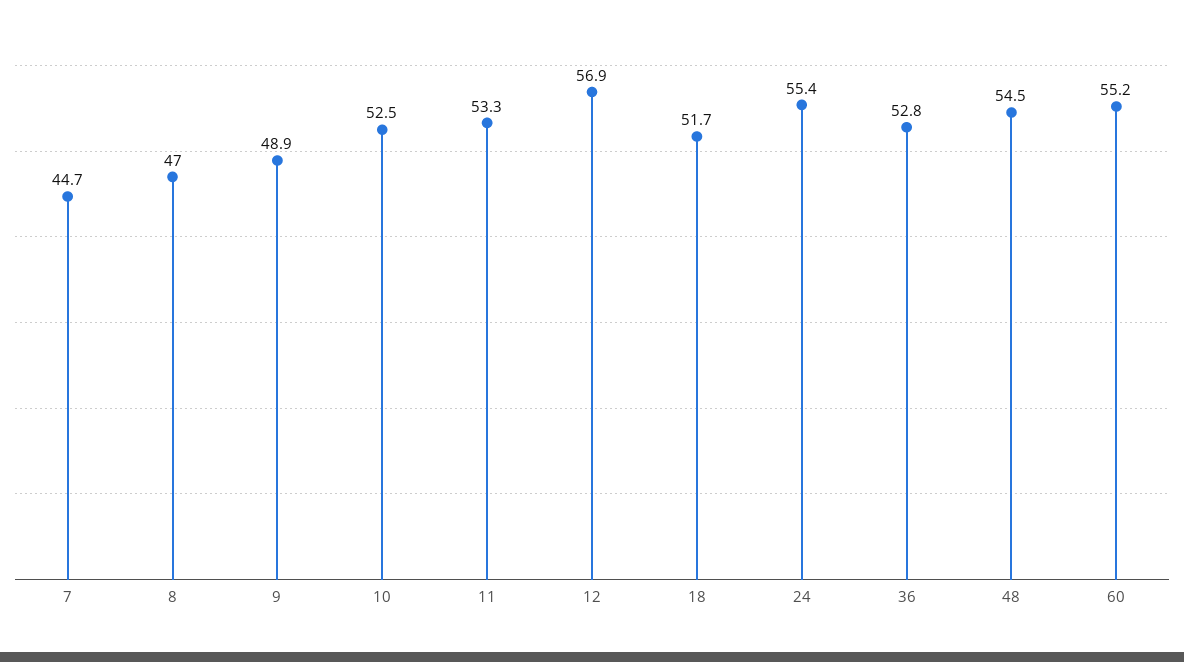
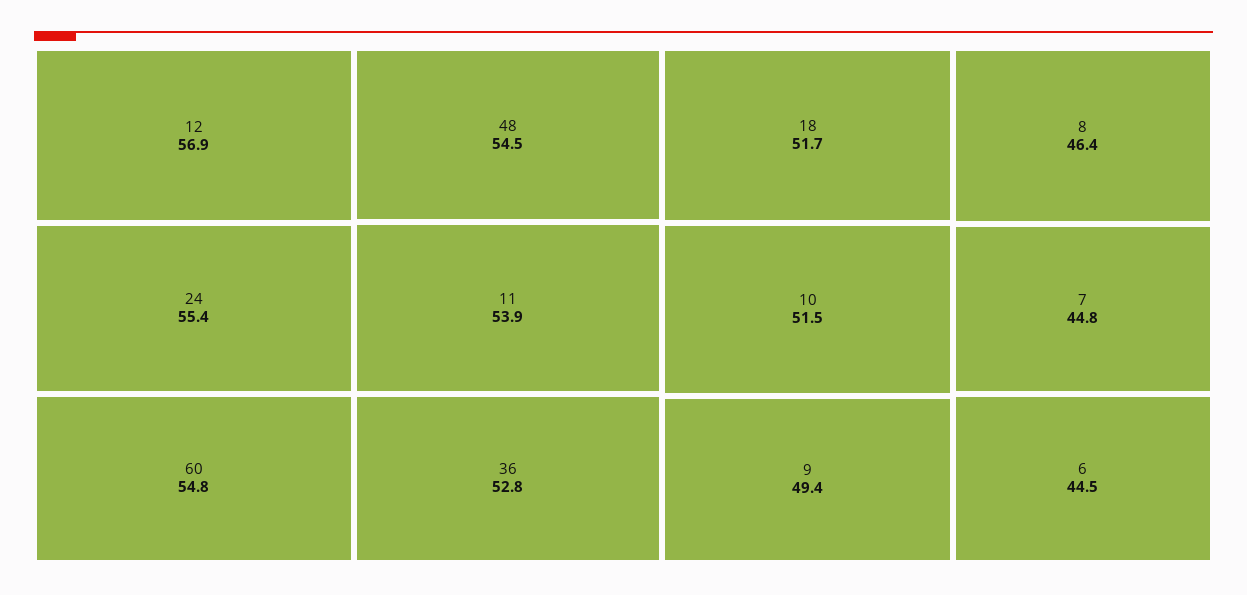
7: 44.7 -> 44.8
8: 47 -> 46.4
9: 48.9 -> 49.4
10: 52.5 -> 51.5
11: 53.3 -> 53.9
60: 55.2 -> 54.8
6: none -> 44.5

